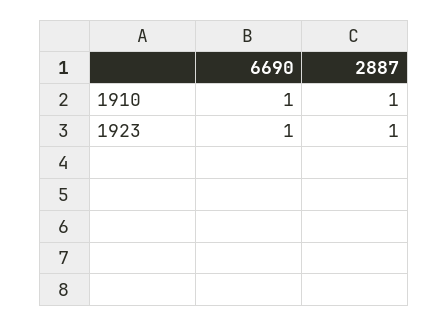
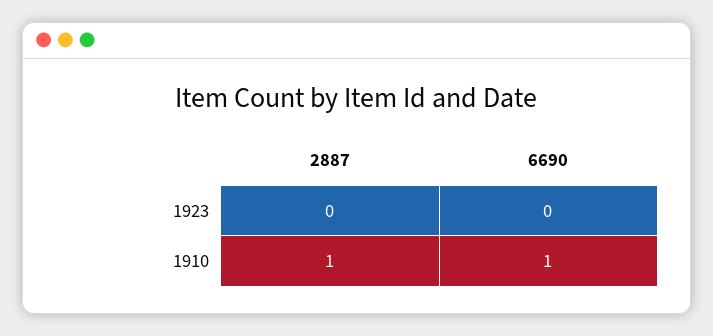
6690, 1923: 1 -> 0
2887, 1923: 1 -> 0

